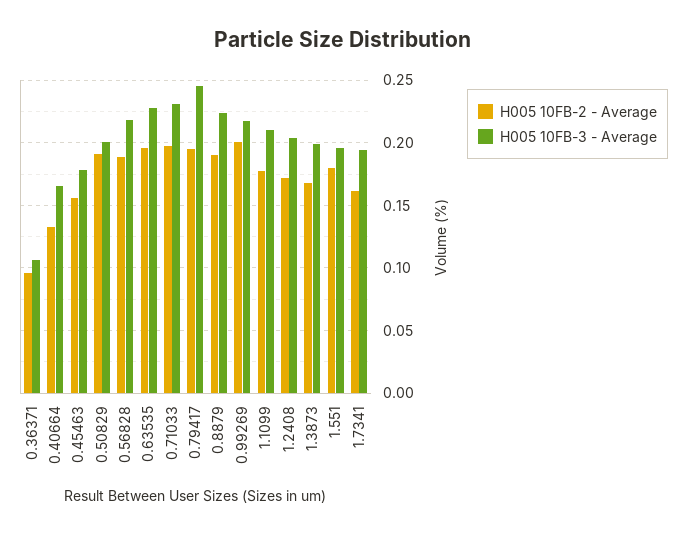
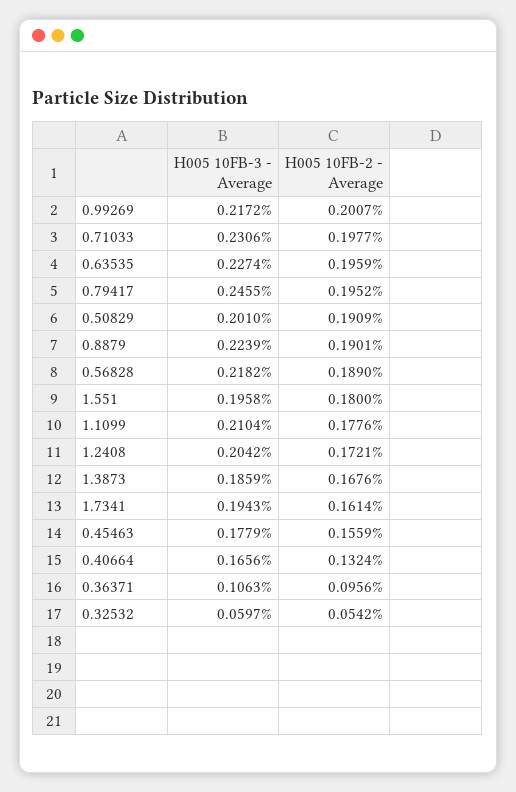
H005 10FB-3 - Average, 1.3873: 0.2 -> 0.1859
H005 10FB-3 - Average, 0.32532: none -> 0.0597
H005 10FB-2 - Average, 0.32532: none -> 0.0542

